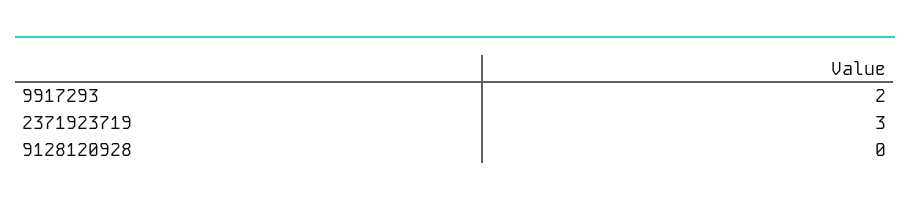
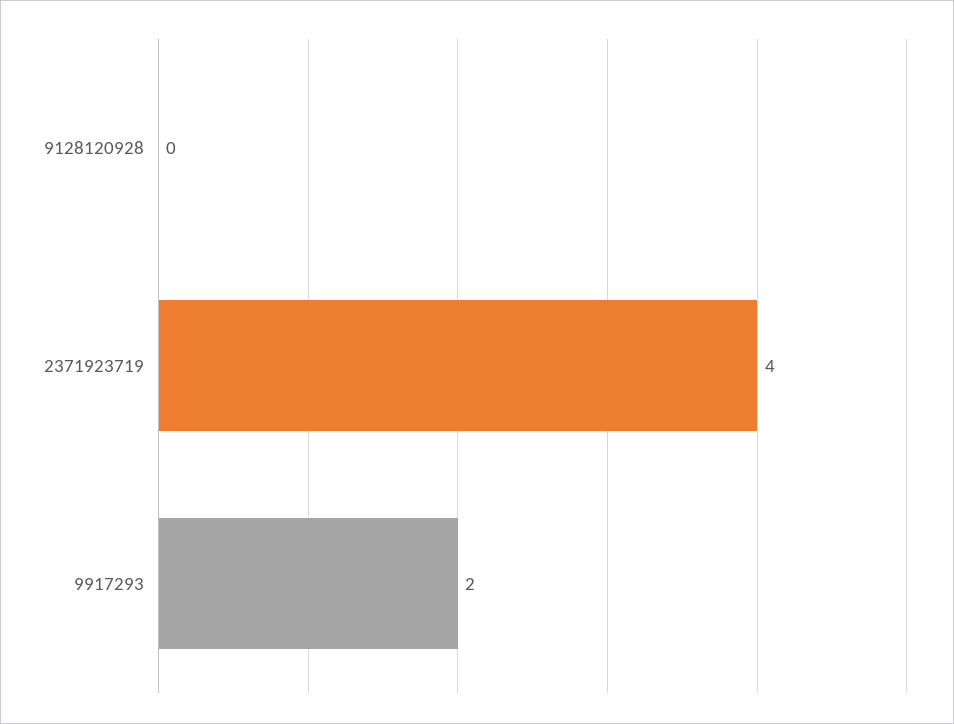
2371923719: 3 -> 4

